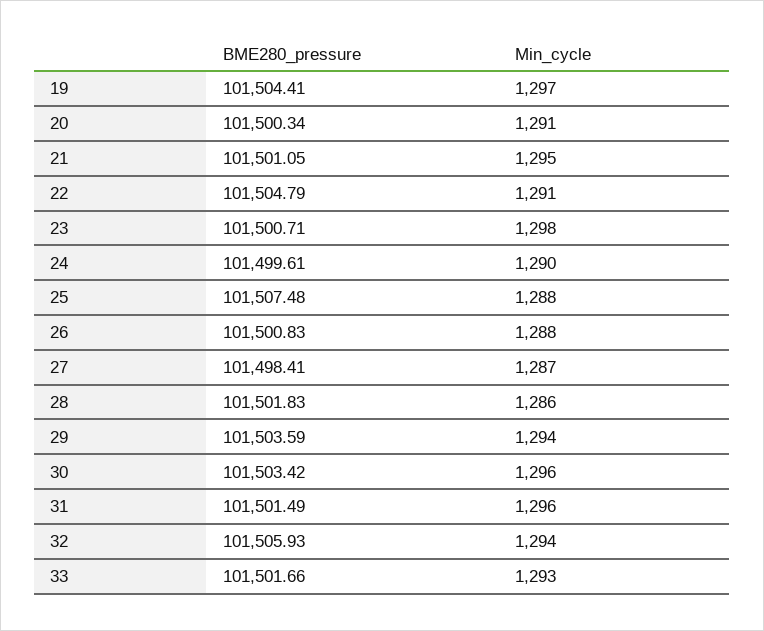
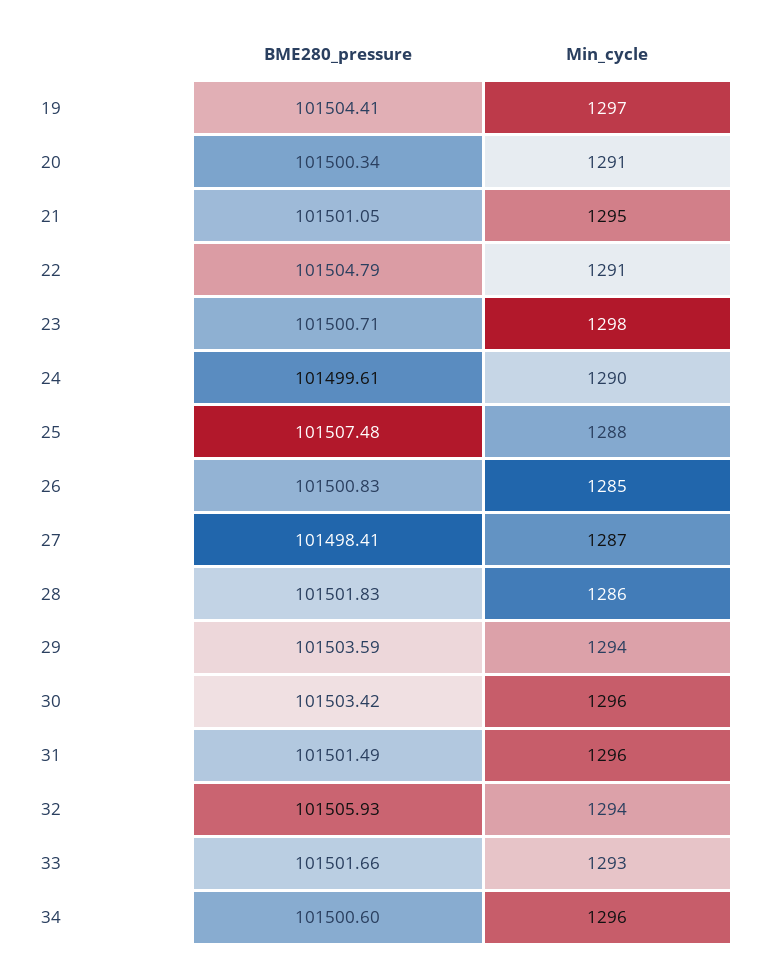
Min_cycle, 26: 1288 -> 1285
BME280_pressure, 34: none -> 101500.6
Min_cycle, 34: none -> 1296

